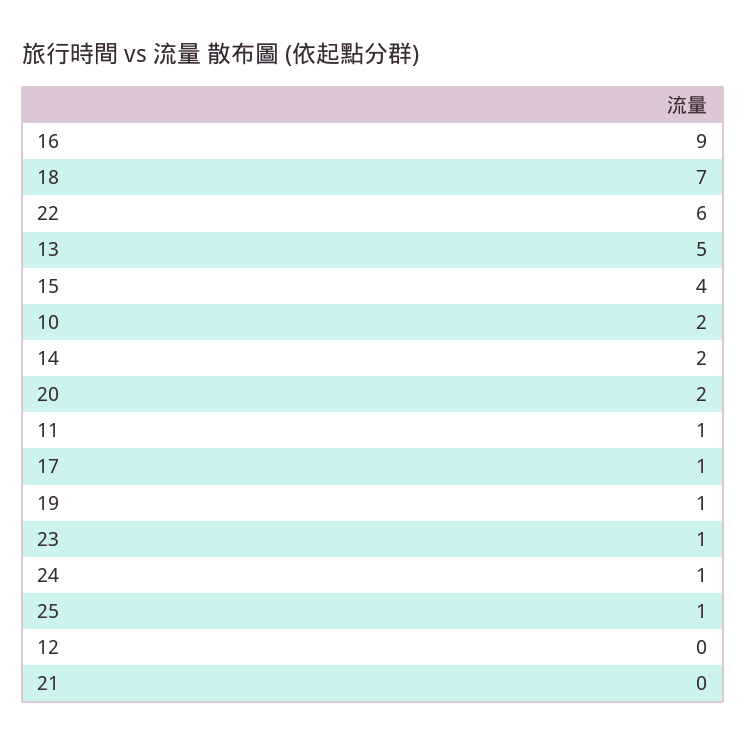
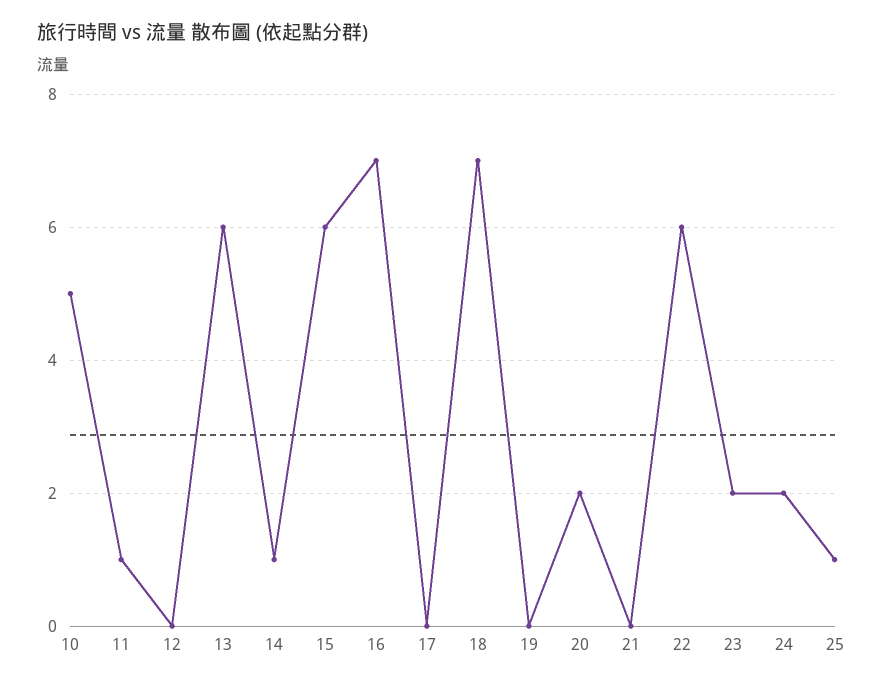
16: 9 -> 7
13: 5 -> 6
15: 4 -> 6
10: 2 -> 5
14: 2 -> 1
17: 1 -> 0
19: 1 -> 0
23: 1 -> 2
24: 1 -> 2

